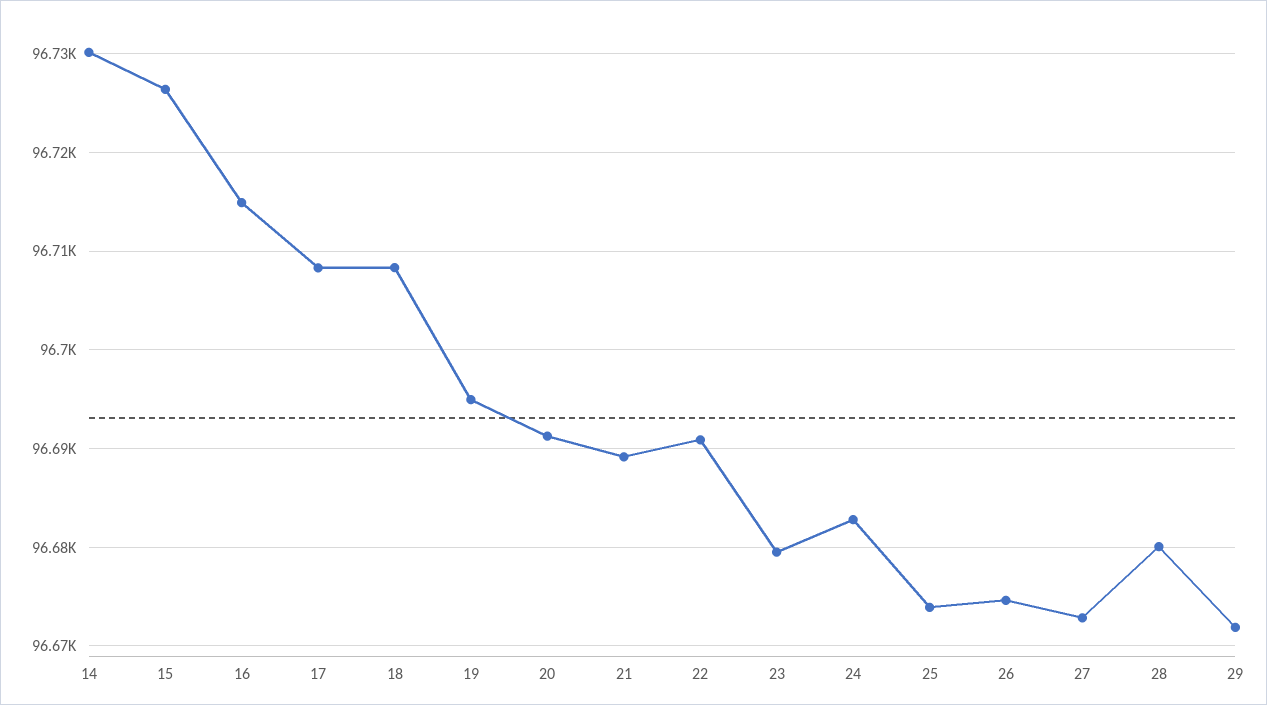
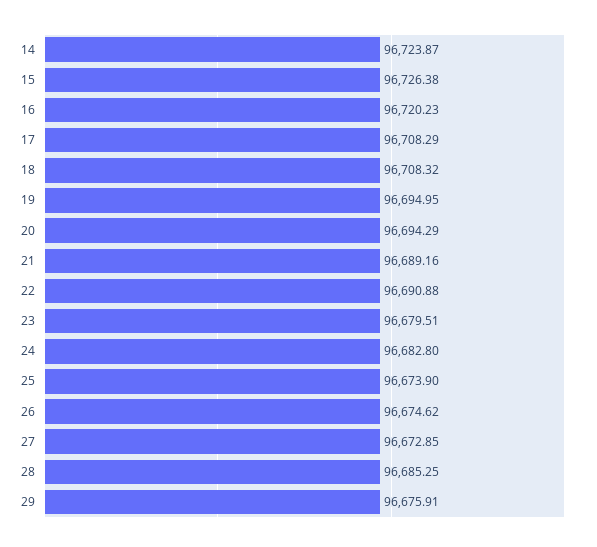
14: 96730 -> 96723.87
16: 96715 -> 96720.23
20: 96691 -> 96694.29
28: 96680 -> 96685.25
29: 96672 -> 96675.91

